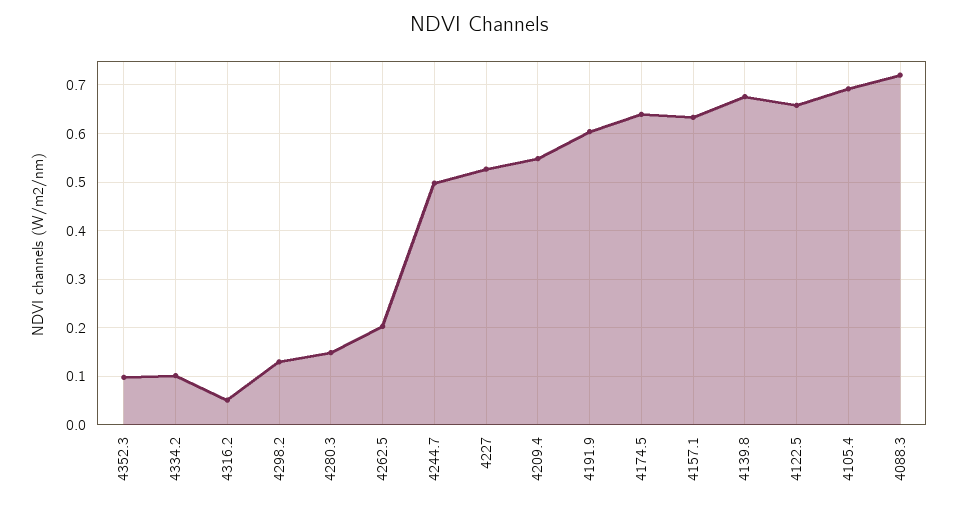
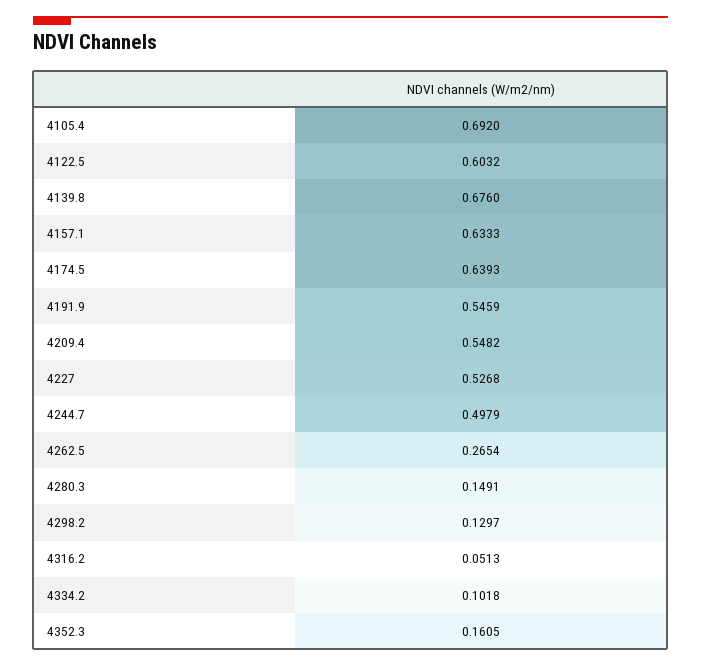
4352.3: 0.1 -> 0.1605
4262.5: 0.2 -> 0.2654
4191.9: 0.6 -> 0.5459
4122.5: 0.66 -> 0.6032
4088.3: 0.72 -> none

